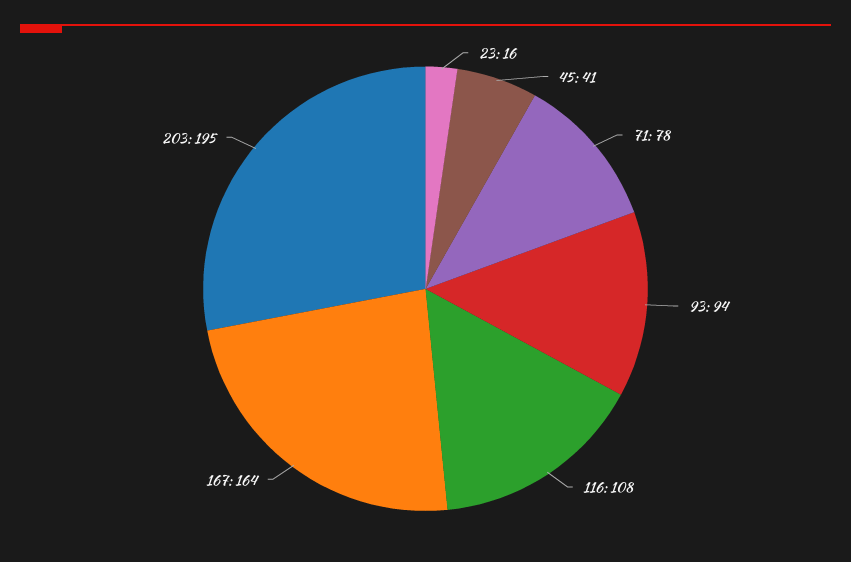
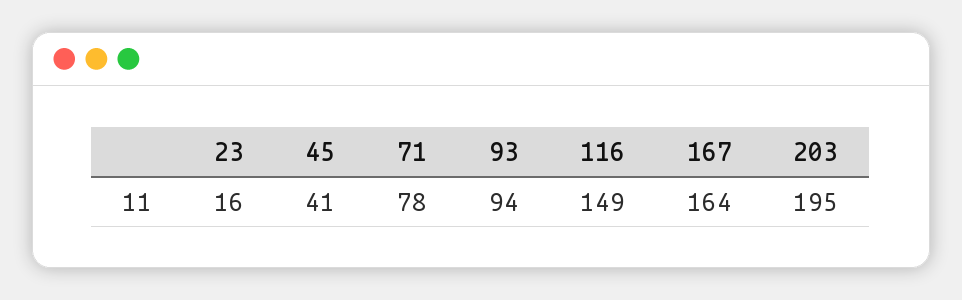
116: 108 -> 149

